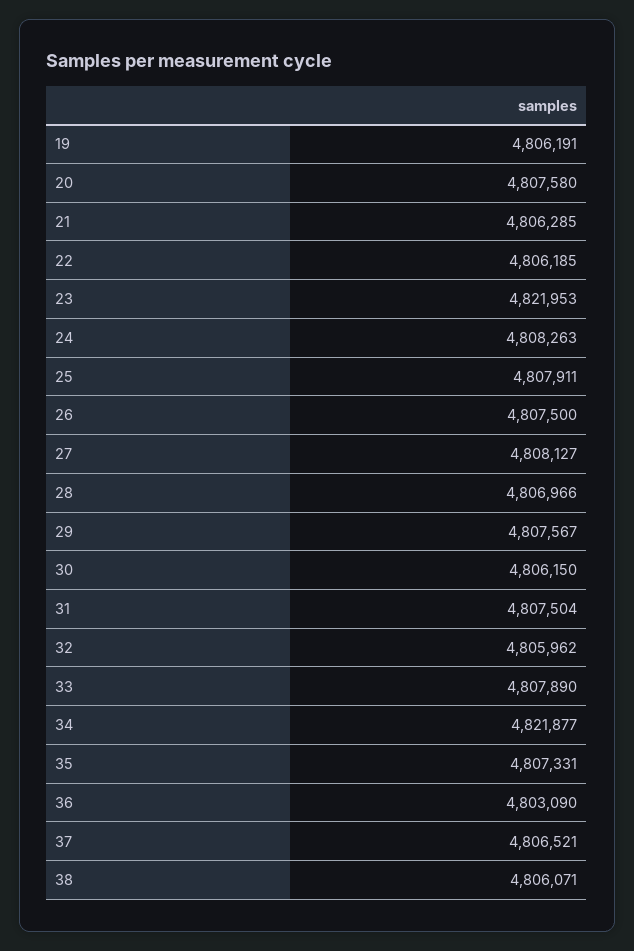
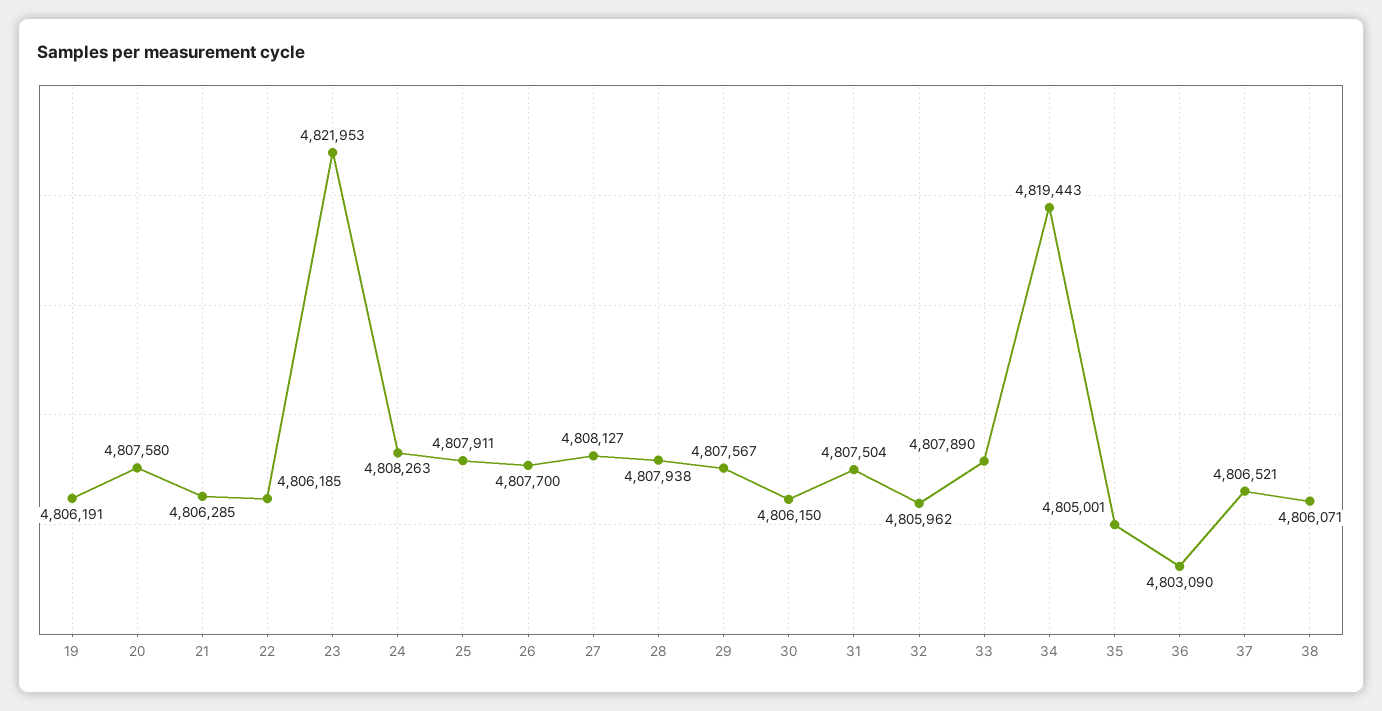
26: 4807500 -> 4807700
28: 4806966 -> 4807938
34: 4821877 -> 4819443
35: 4807331 -> 4805001

